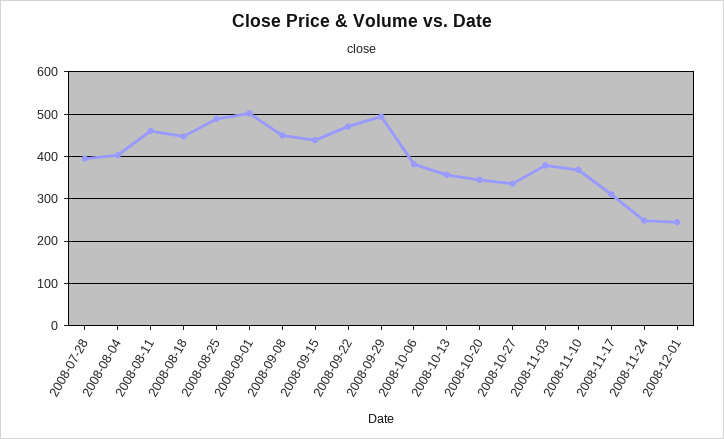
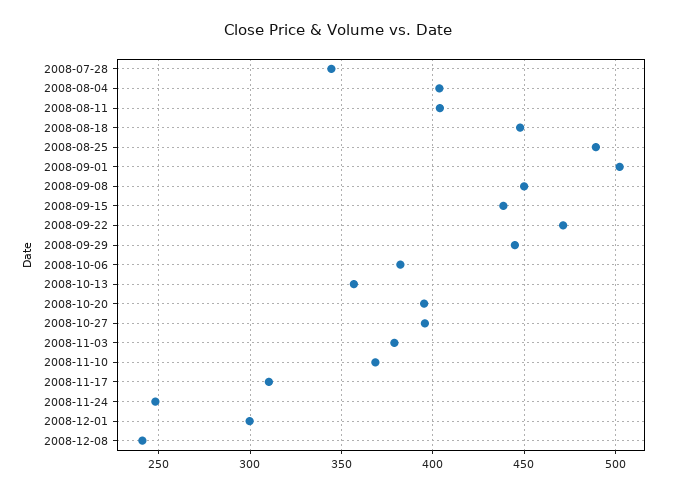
2008-07-28: 400 -> 345
2008-08-11: 460 -> 405
2008-09-29: 500 -> 445
2008-10-20: 340 -> 395
2008-10-27: 340 -> 395
2008-12-01: 240 -> 300
2008-12-08: none -> 240

